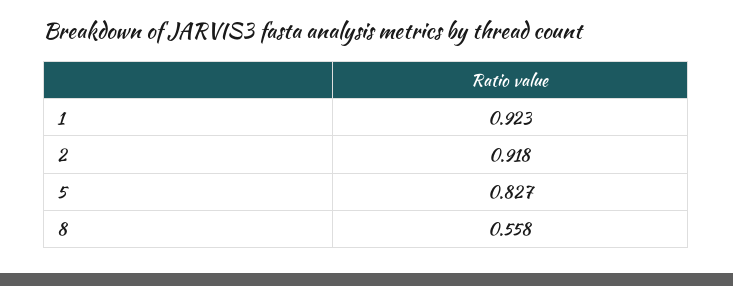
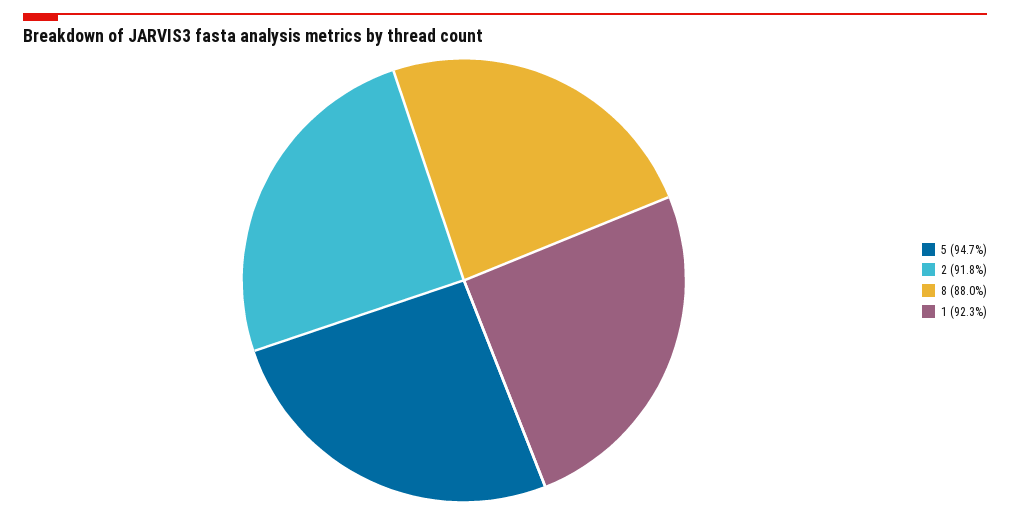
5: 0.827 -> 0.947
8: 0.558 -> 0.88

